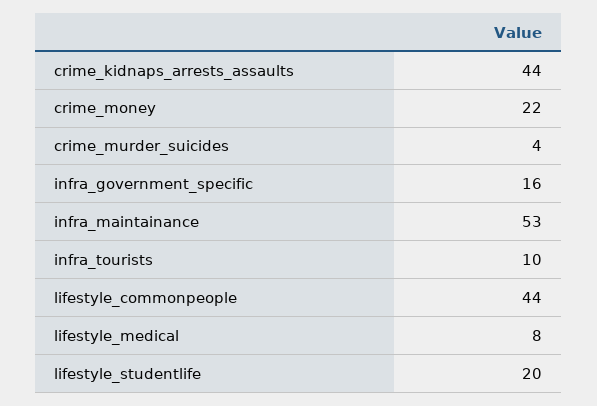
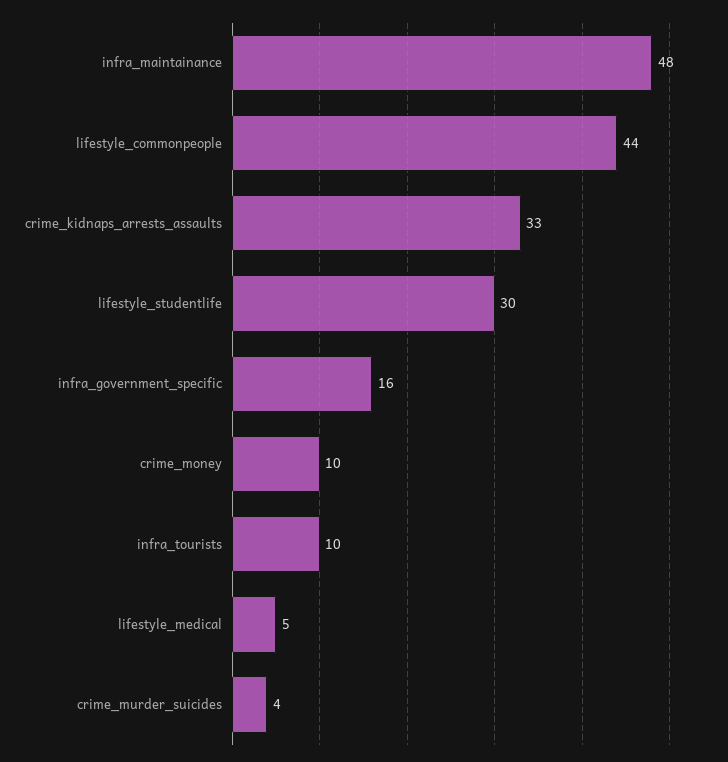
crime_kidnaps_arrests_assaults: 44 -> 33
crime_money: 22 -> 10
infra_maintainance: 53 -> 48
lifestyle_medical: 8 -> 5
lifestyle_studentlife: 20 -> 30

